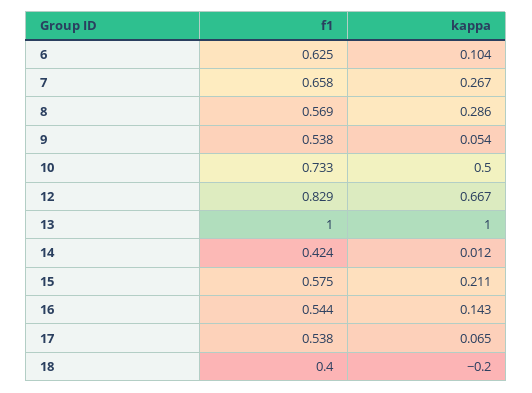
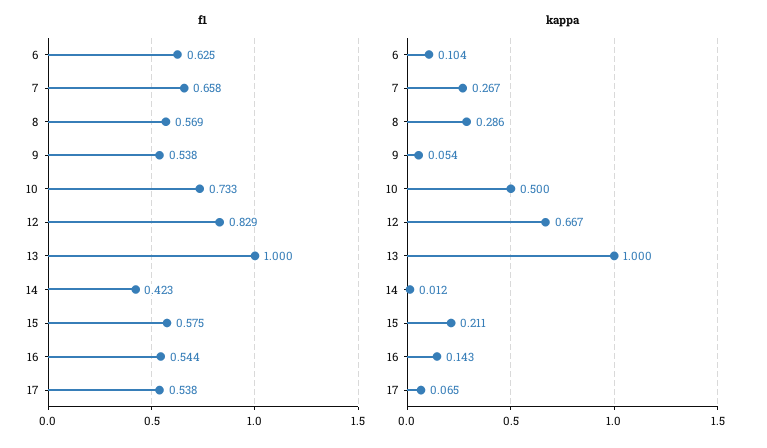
f1, 14: 0.424 -> 0.423
f1, 18: 0.4 -> none
kappa, 18: -0.2 -> none

